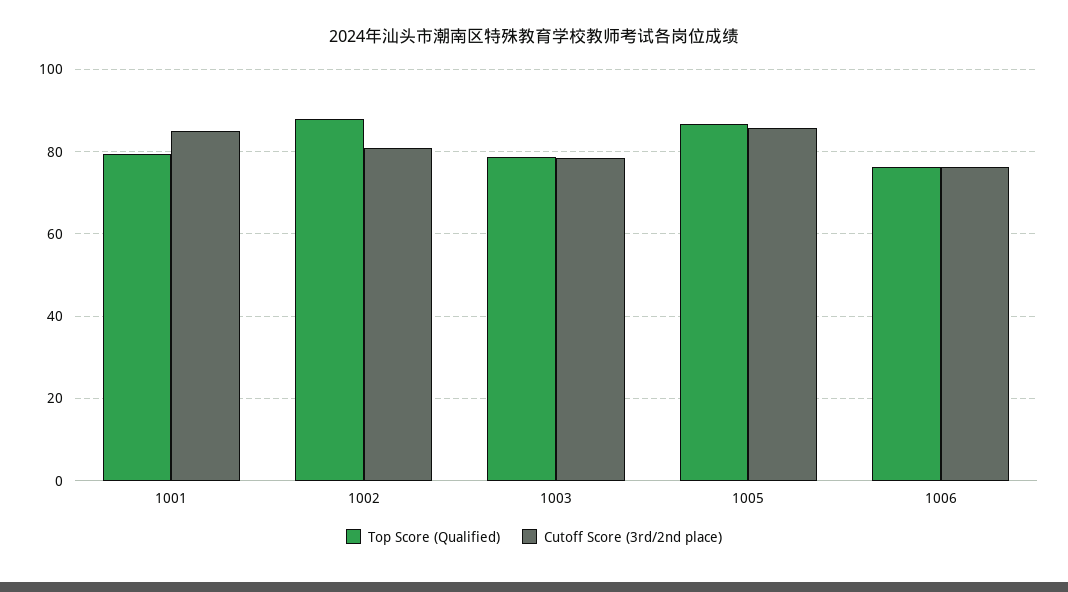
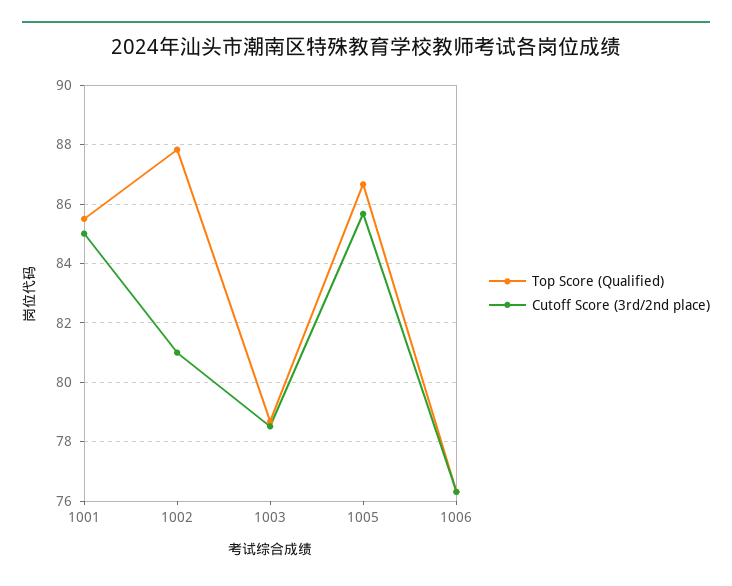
Top Score (Qualified), 1001: 80 -> 85.5

